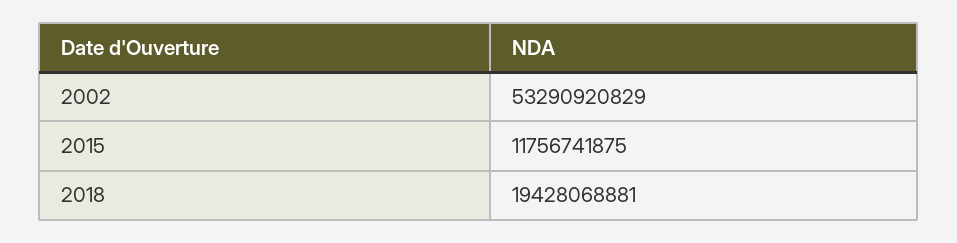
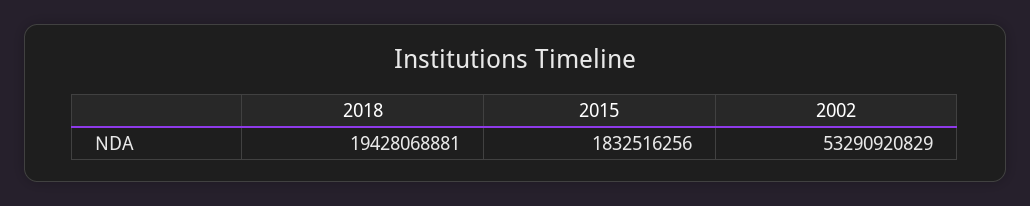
2015: 11756741875 -> 1832516256

